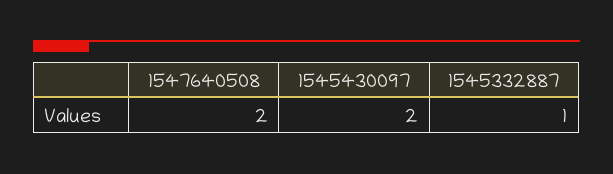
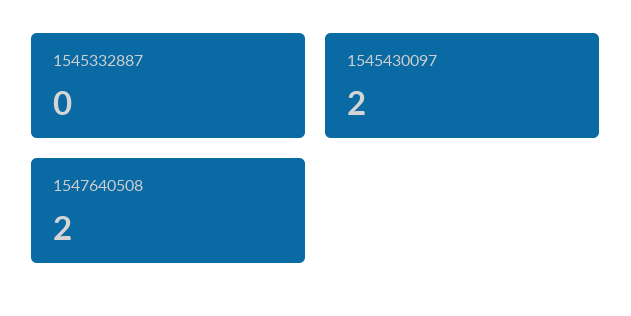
1545332887: 1 -> 0

